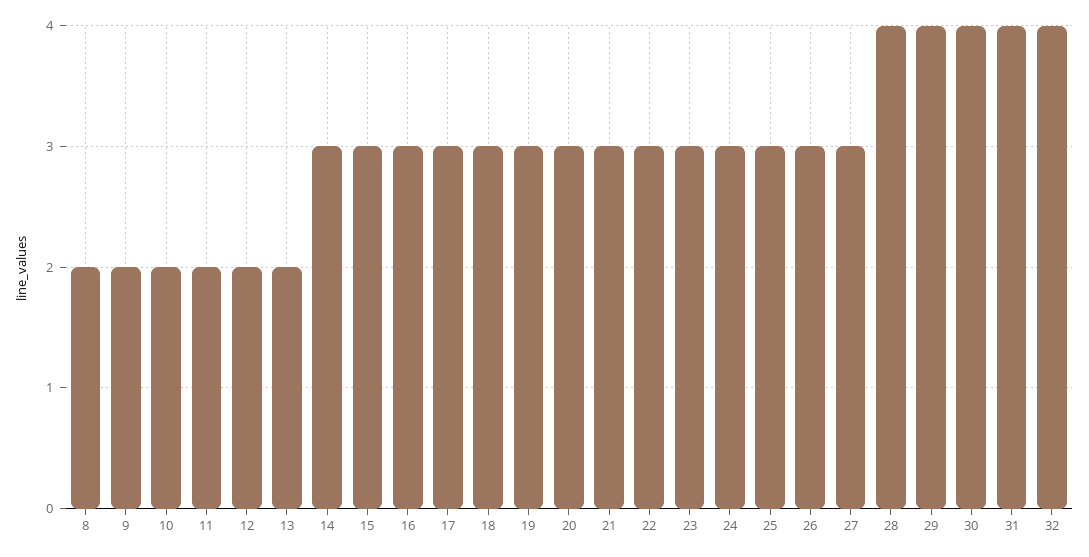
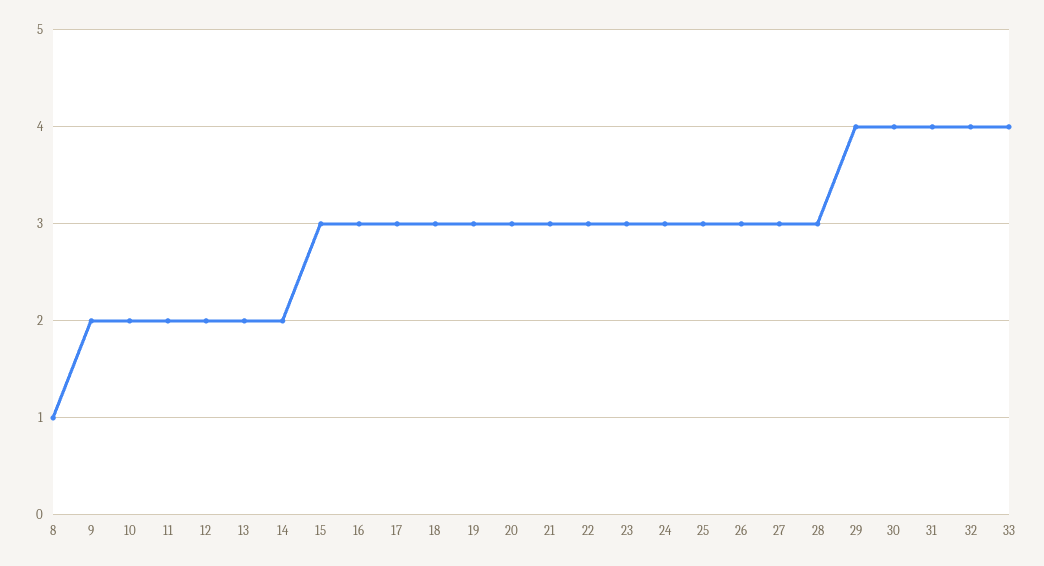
8: 2 -> 1
14: 3 -> 2
28: 4 -> 3
33: none -> 4

